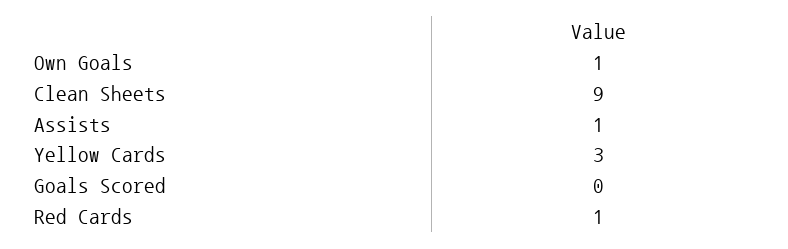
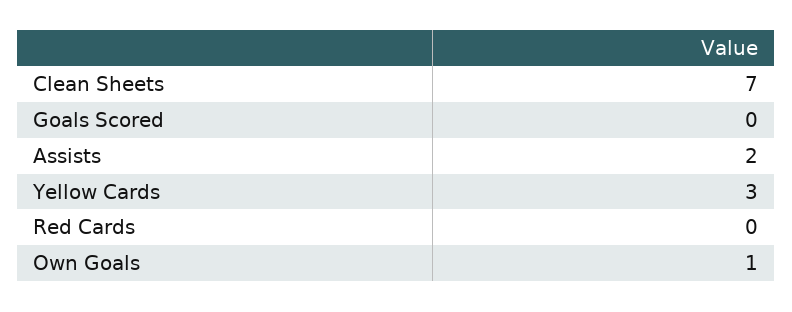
Clean Sheets: 9 -> 7
Assists: 1 -> 2
Red Cards: 1 -> 0

